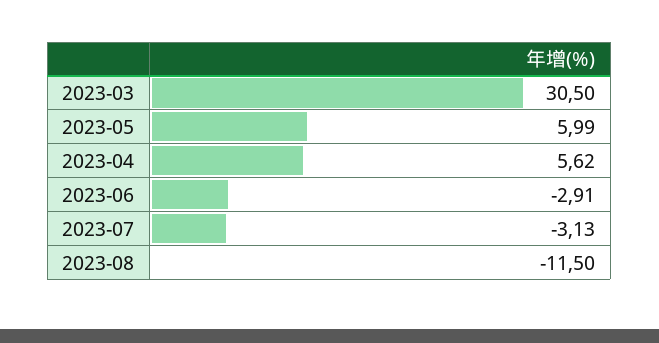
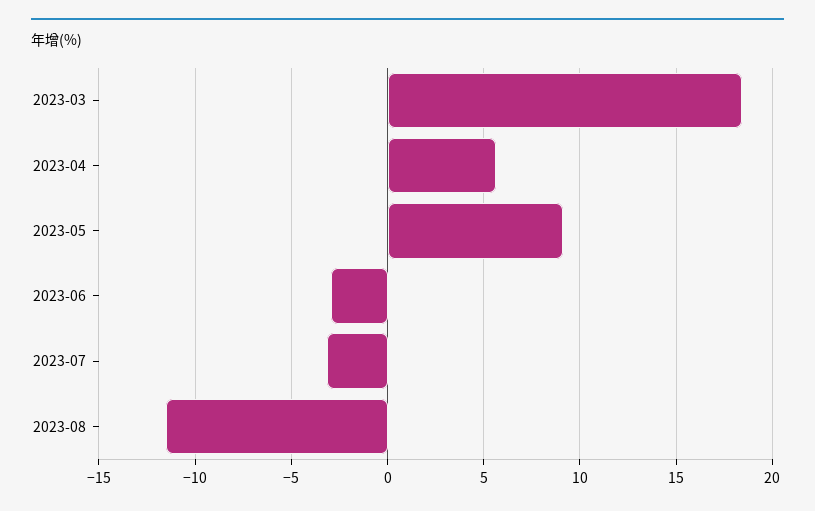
2023-03: 30.5 -> 18.5
2023-05: 5.99 -> 9

